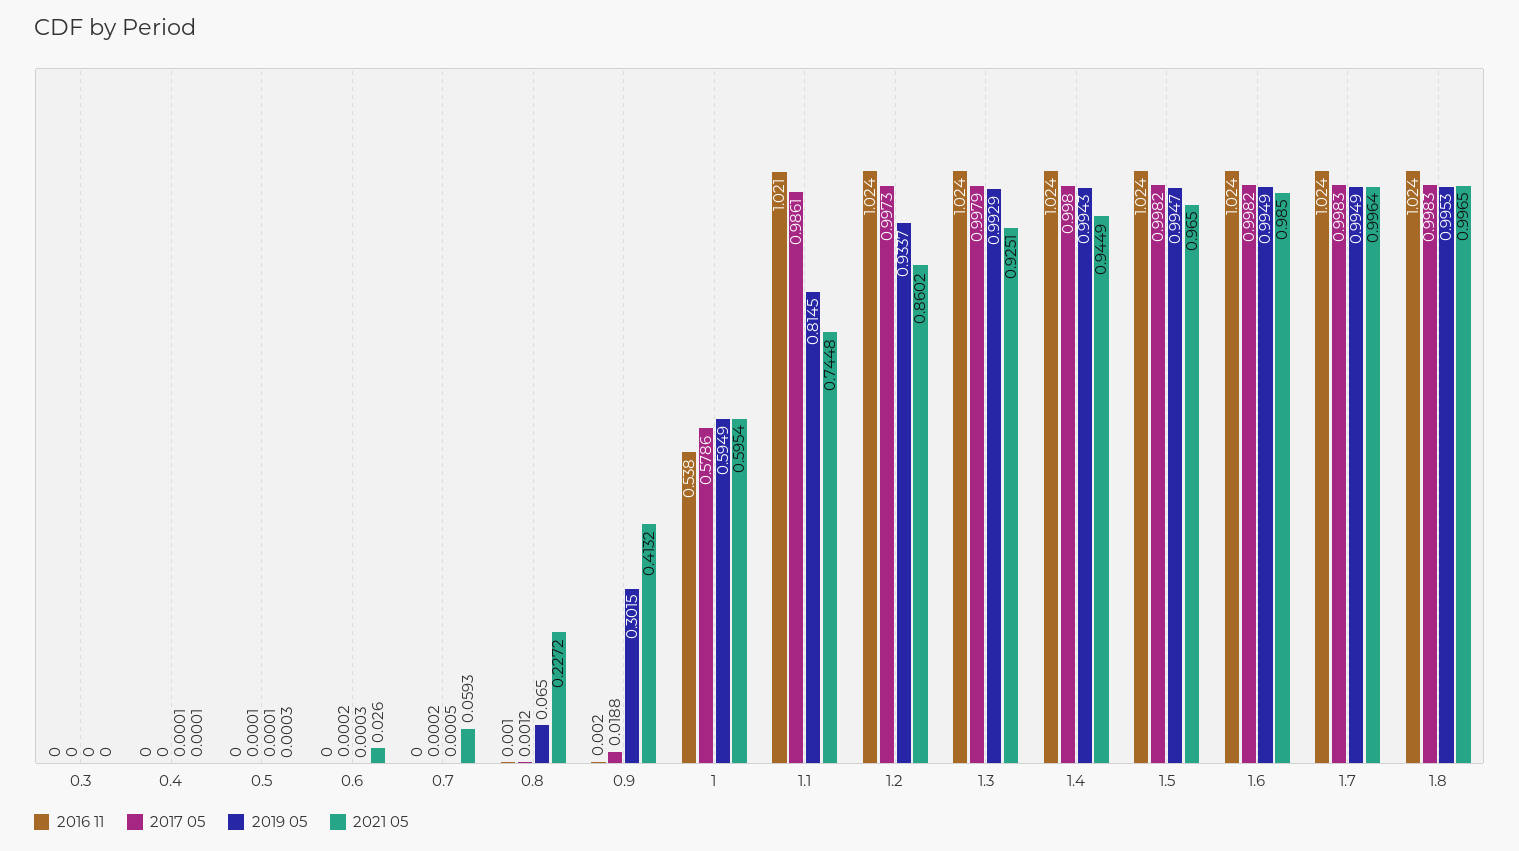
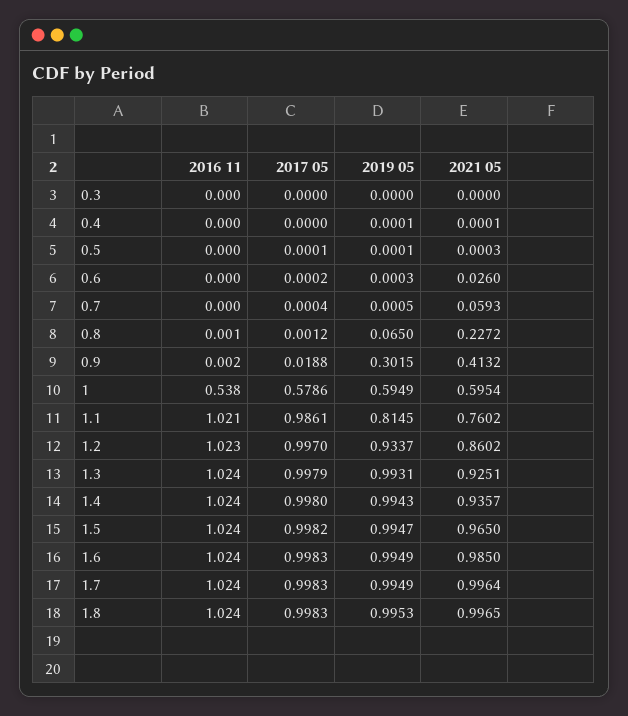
2017 05, 0.7: 0.0002 -> 0.0004
2021 05, 1.1: 0.7448 -> 0.7602
2016 11, 1.2: 1.024 -> 1.023
2017 05, 1.2: 0.9973 -> 0.997
2019 05, 1.3: 0.9929 -> 0.9931
2021 05, 1.4: 0.9449 -> 0.9357
2017 05, 1.6: 0.9982 -> 0.9983

